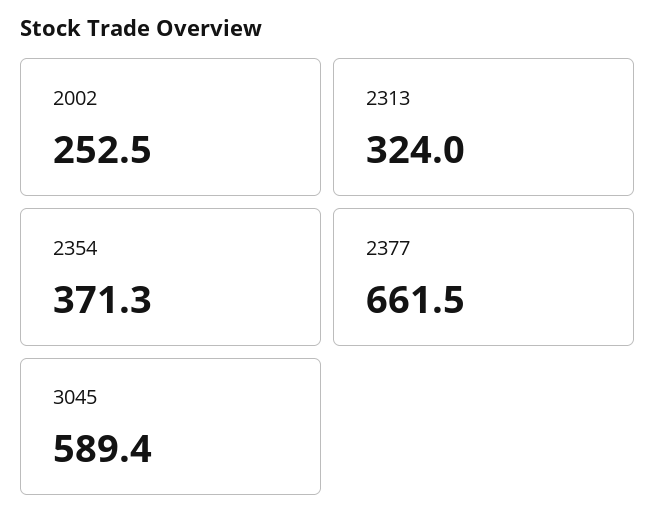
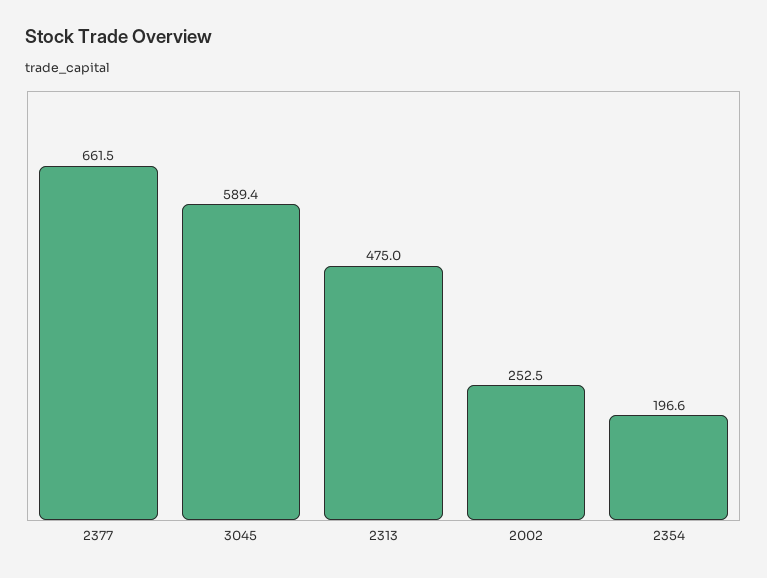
2313: 324 -> 475
2354: 371.3 -> 196.6

